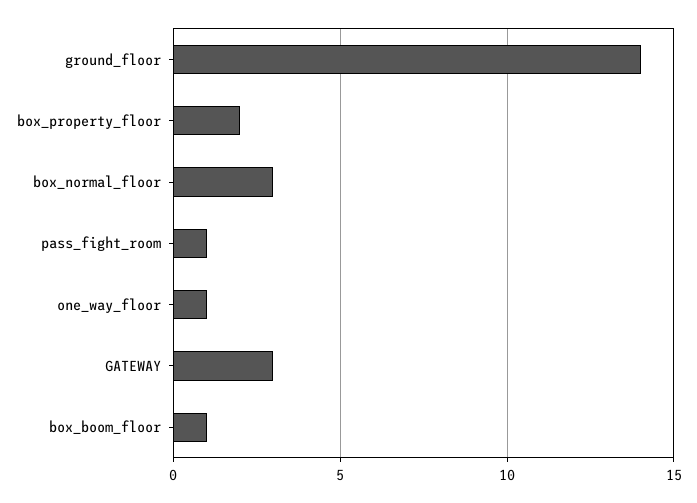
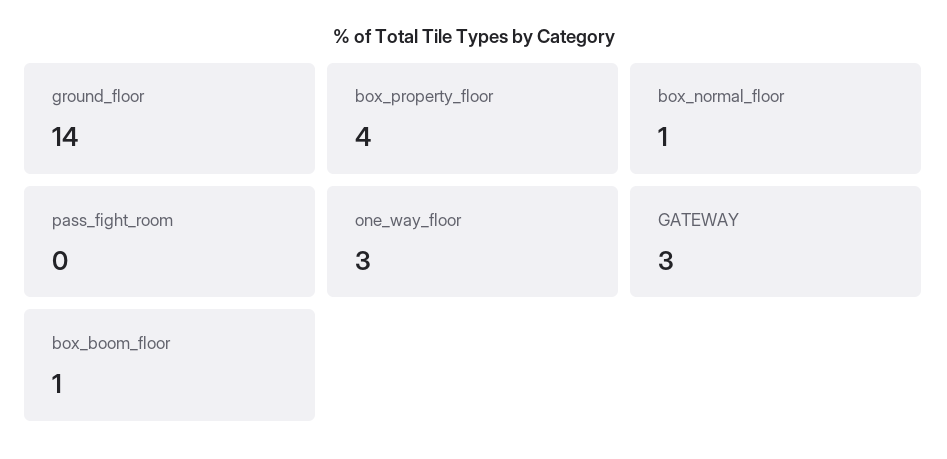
box_property_floor: 2 -> 4
box_normal_floor: 3 -> 1
pass_fight_room: 1 -> 0
one_way_floor: 1 -> 3

